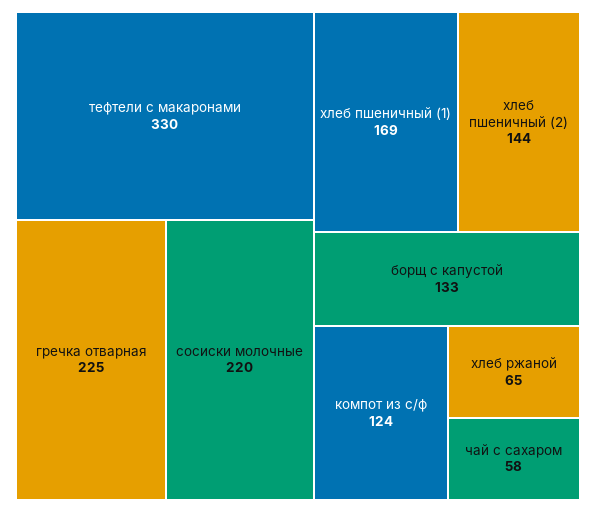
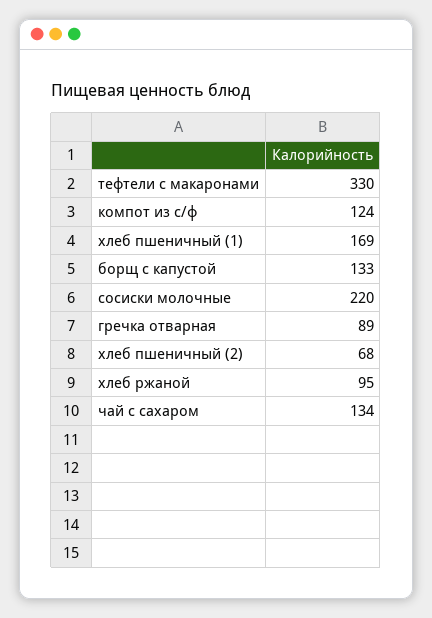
гречка отварная: 225 -> 89
хлеб пшеничный (2): 144 -> 68
хлеб ржаной: 65 -> 95
чай с сахаром: 58 -> 134

